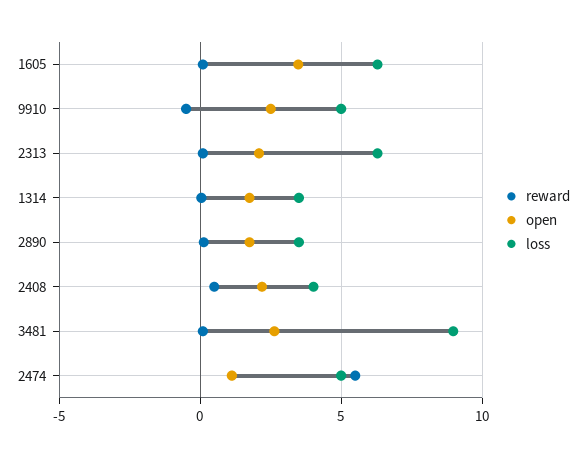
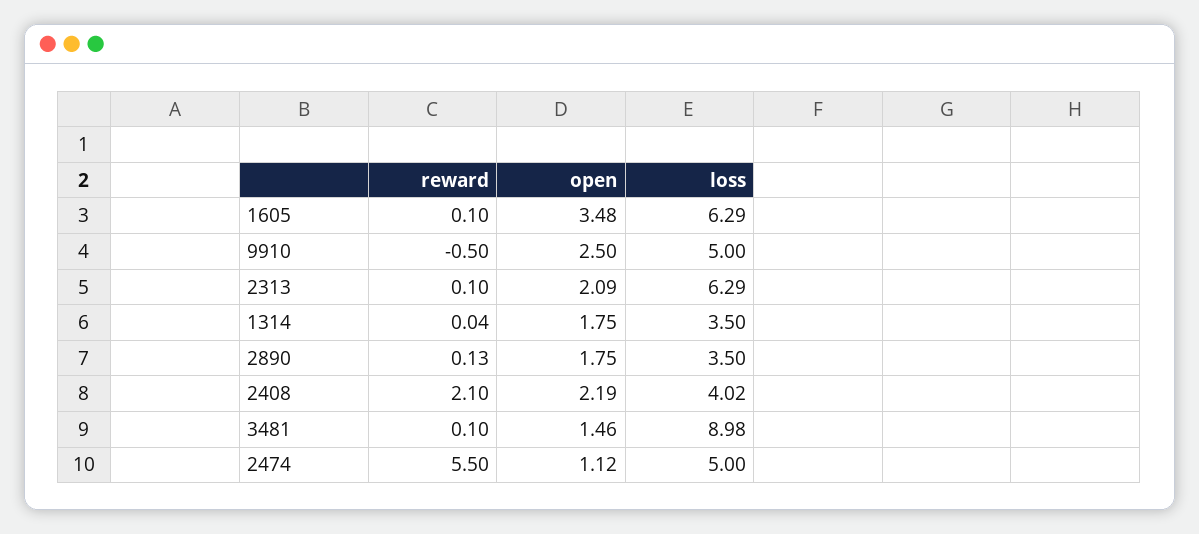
reward, 2408: 0.5 -> 2.1
open, 3481: 2.5 -> 1.46

